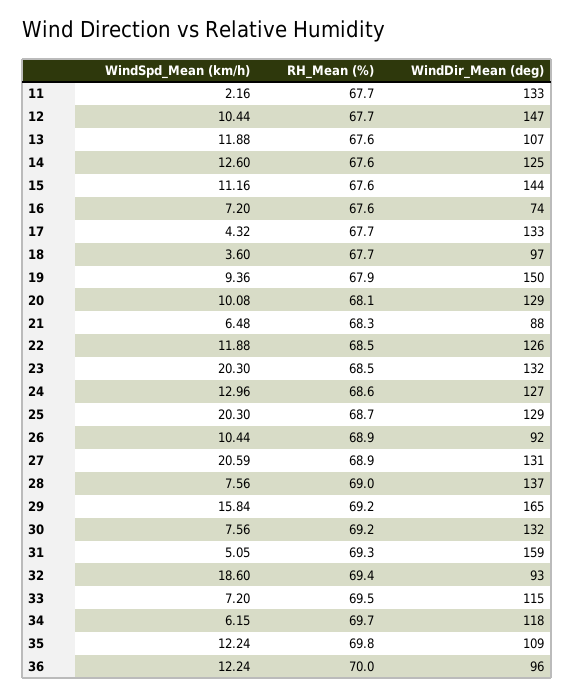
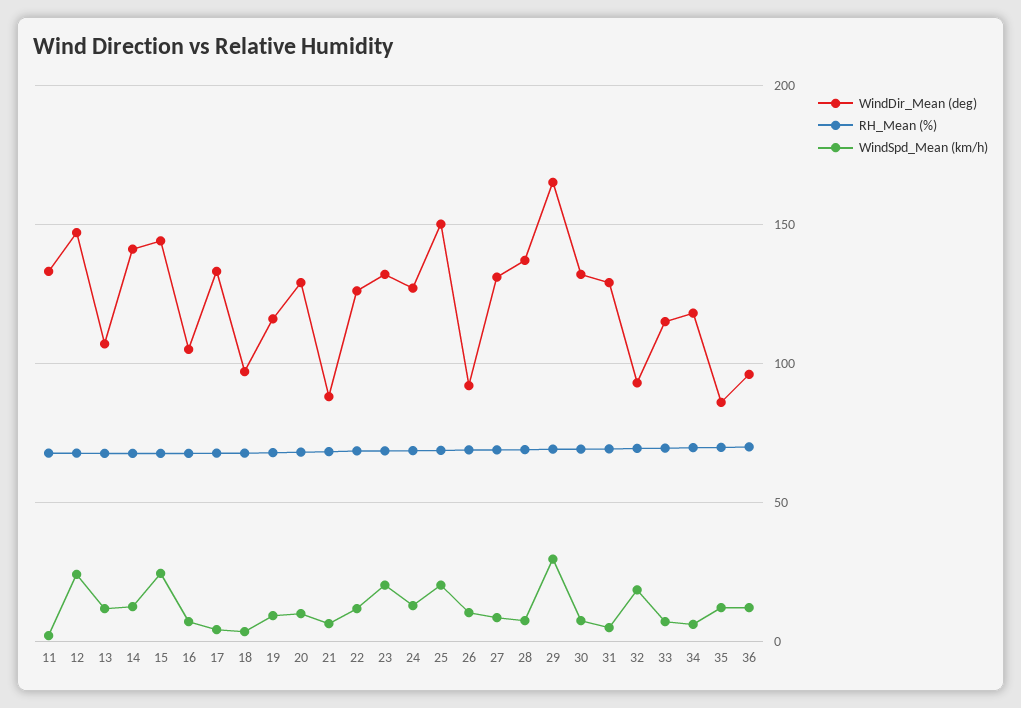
WindSpd_Mean (km/h), 12: 10.44 -> 25
WindDir_Mean (deg), 14: 125 -> 140
WindSpd_Mean (km/h), 15: 11.16 -> 25
WindDir_Mean (deg), 16: 74 -> 105
WindDir_Mean (deg), 19: 150 -> 115
WindDir_Mean (deg), 25: 129 -> 150
WindSpd_Mean (km/h), 27: 20.59 -> 10
WindSpd_Mean (km/h), 29: 15.84 -> 30
WindDir_Mean (deg), 31: 159 -> 130
WindDir_Mean (deg), 35: 109 -> 85

